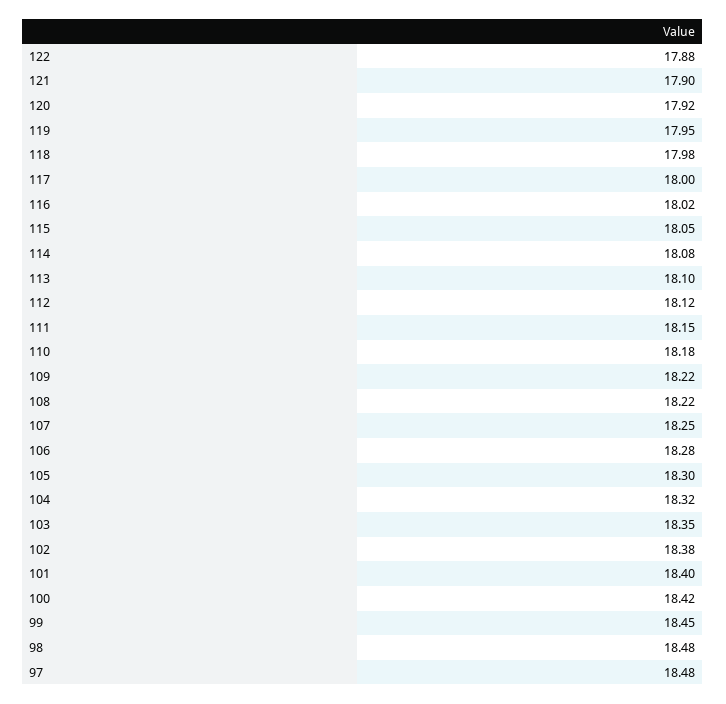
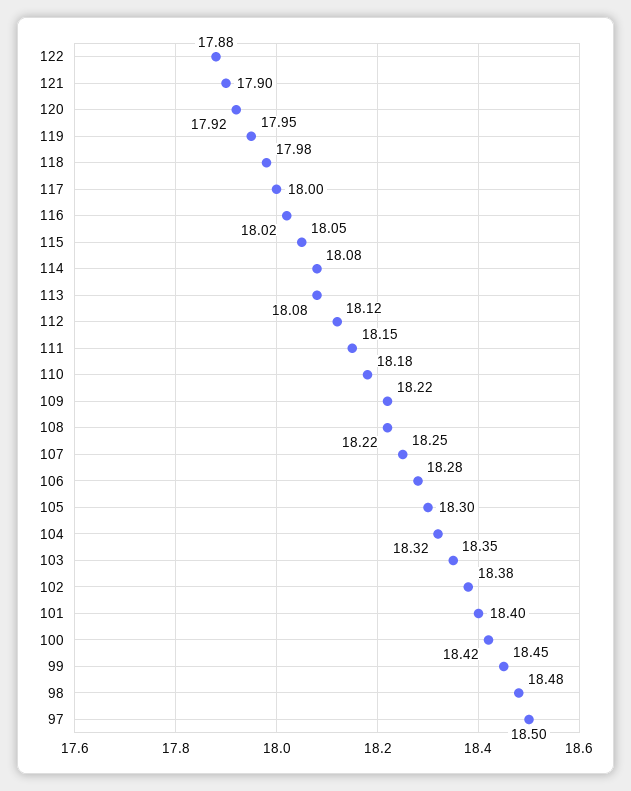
113: 18.1 -> 18.08
97: 18.48 -> 18.5

